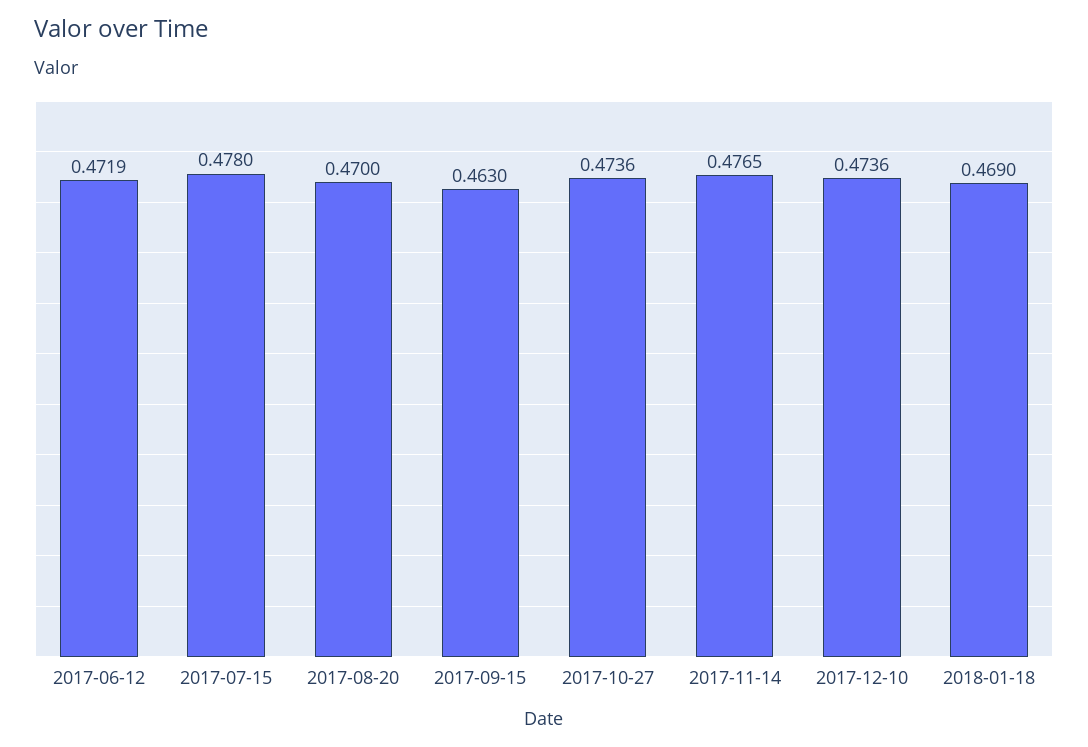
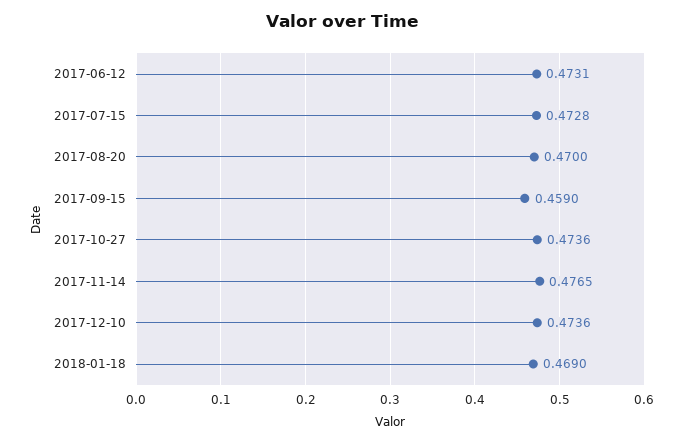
2017-06-12: 0.4719 -> 0.4731
2017-07-15: 0.478 -> 0.4728
2017-09-15: 0.463 -> 0.459

